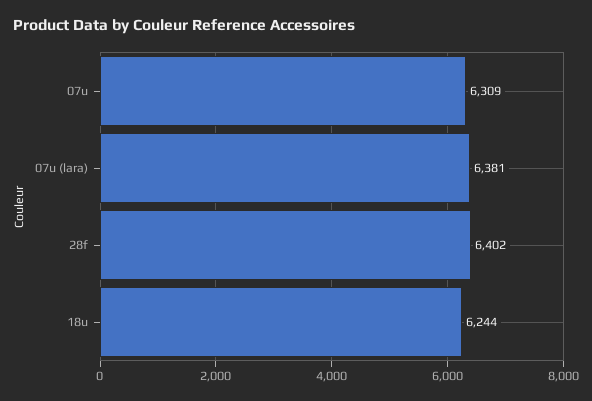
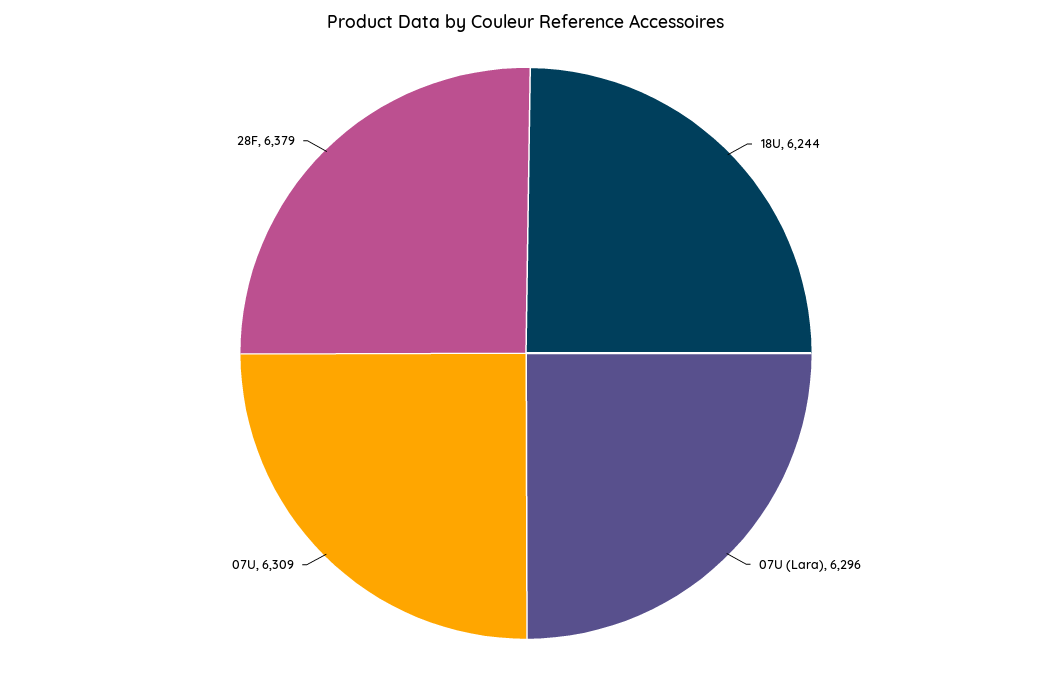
07u (lara): 6381 -> 6296
28f: 6402 -> 6379

